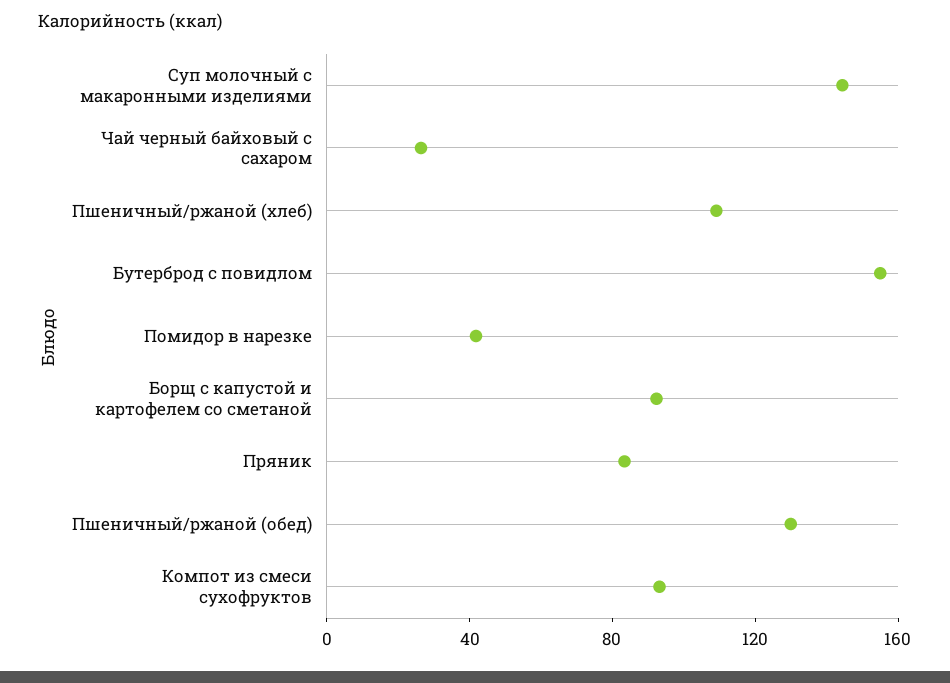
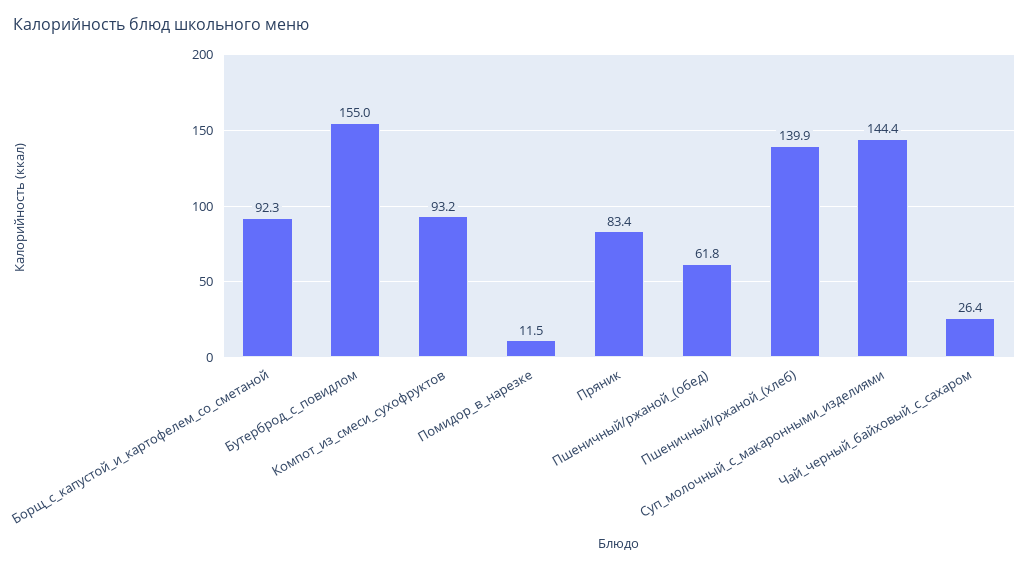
Пшеничный/ржаной (хлеб): 110 -> 139.9
Помидор в нарезке: 40 -> 11.5
Пшеничный/ржаной (обед): 130 -> 61.8

